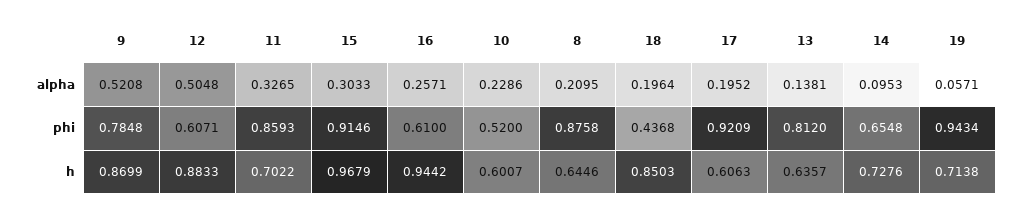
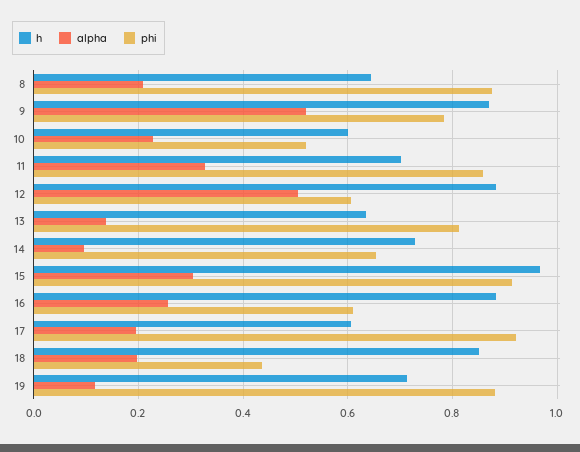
alpha, 19: 0.0571 -> 0.12
phi, 19: 0.9434 -> 0.88
h, 16: 0.9442 -> 0.88

